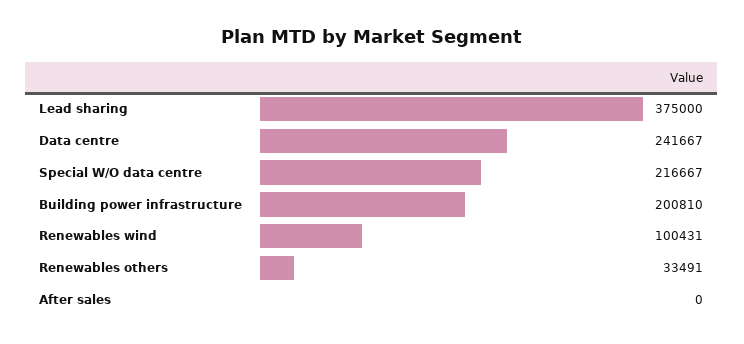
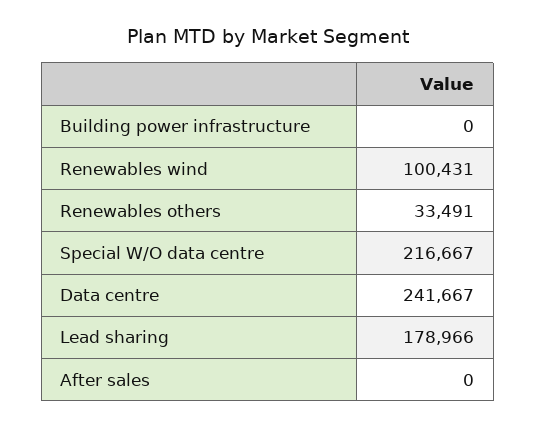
Lead sharing: 375000 -> 178966
Building power infrastructure: 200810 -> 0

